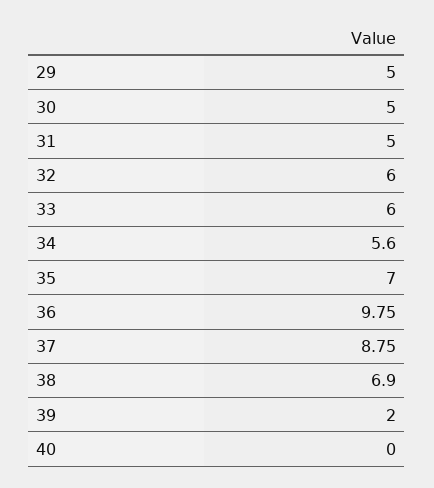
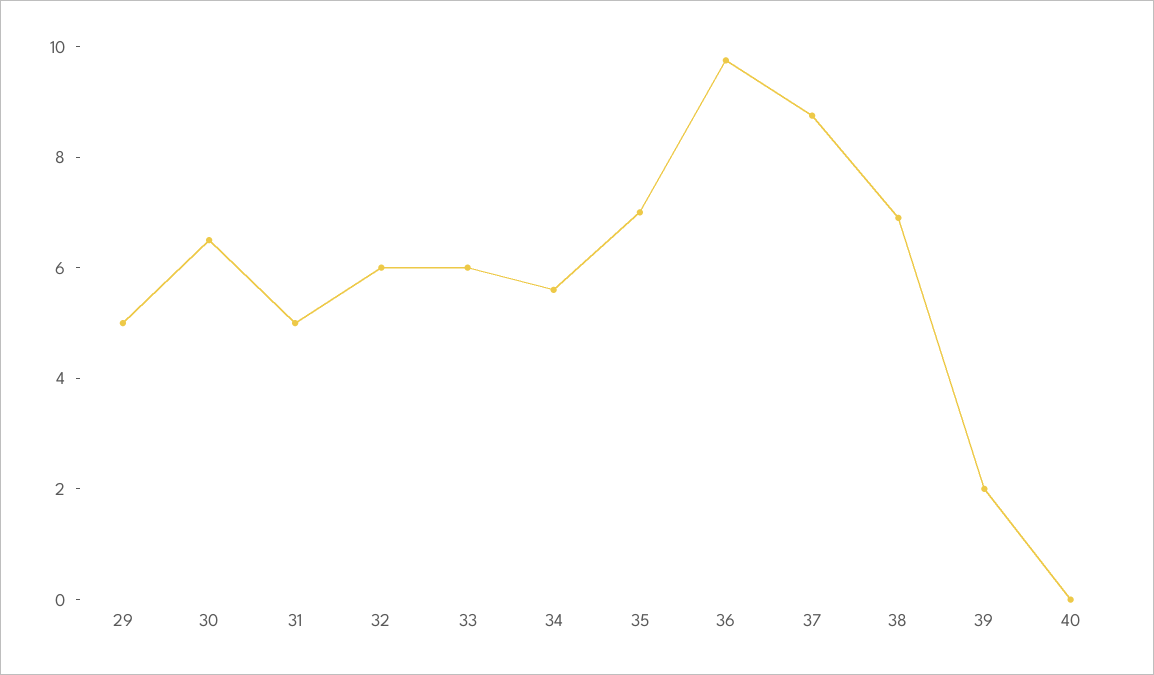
30: 5 -> 6.5

